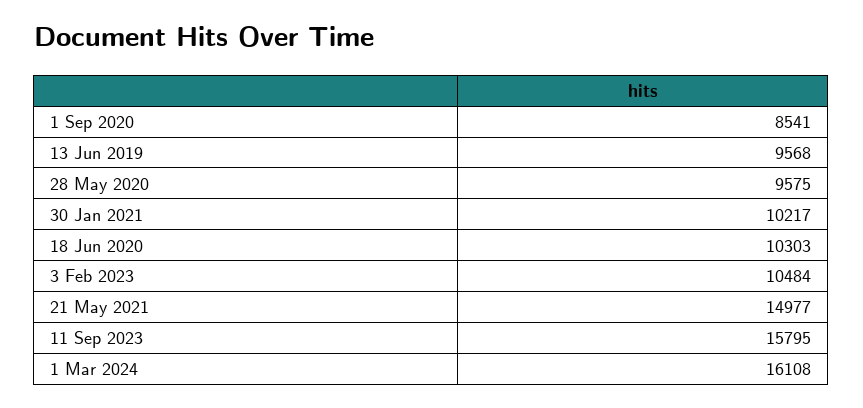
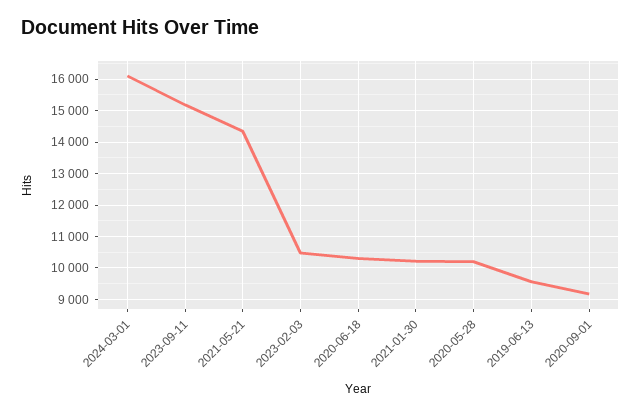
1 Sep 2020: 8541 -> 9200
28 May 2020: 9575 -> 10200
21 May 2021: 14977 -> 14400
11 Sep 2023: 15795 -> 15200

